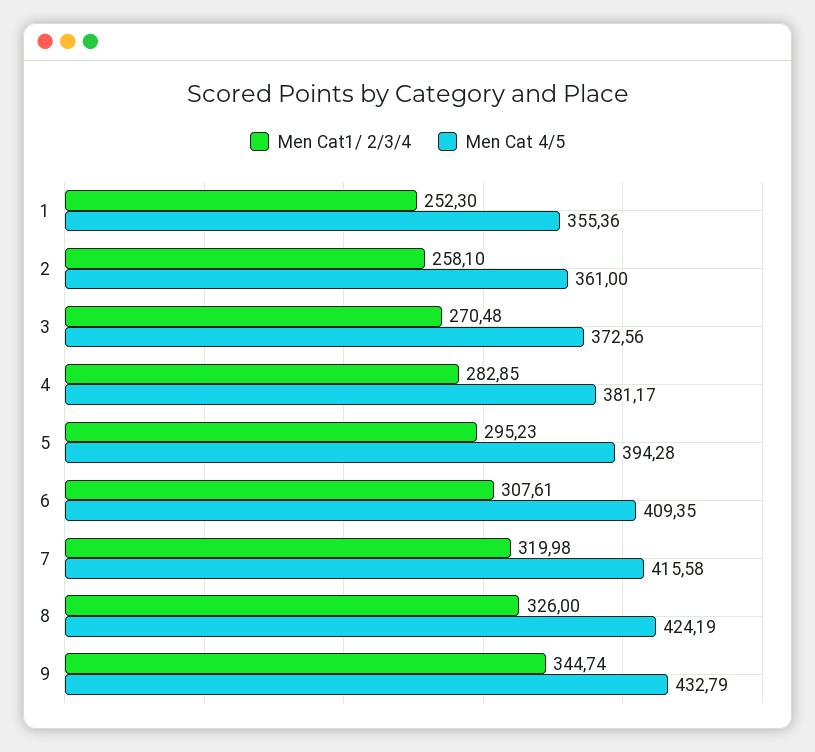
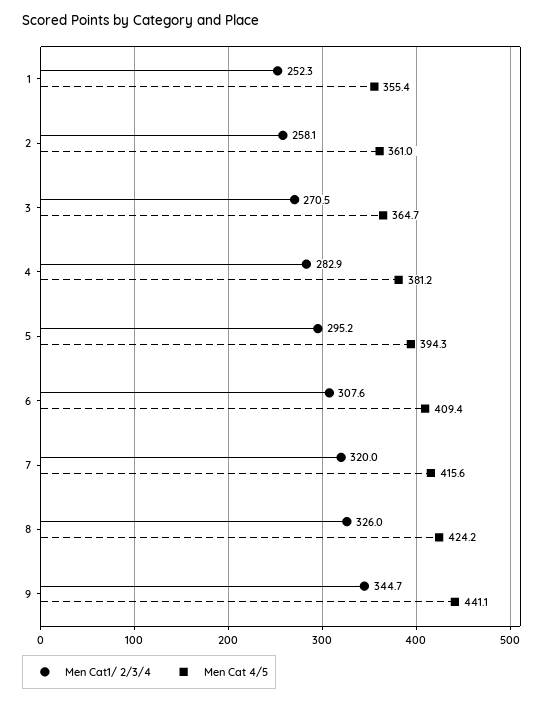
Men Cat 4/5, 3: 372.56 -> 364.7
Men Cat 4/5, 9: 432.79 -> 441.1

